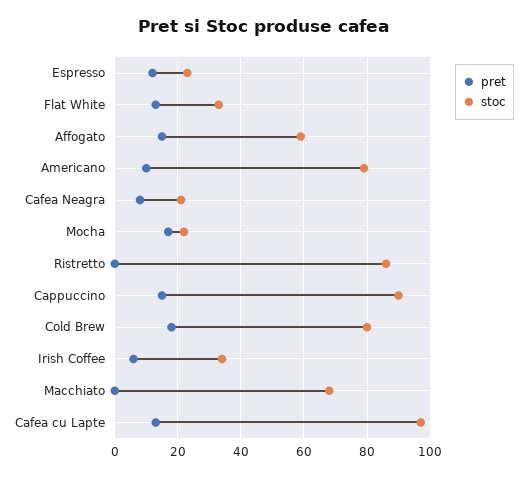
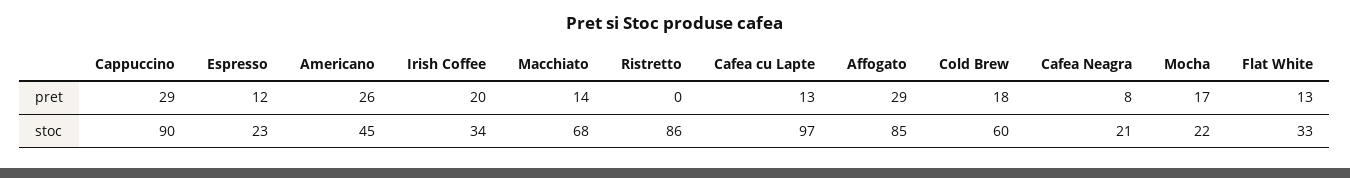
pret, Affogato: 15 -> 29
stoc, Affogato: 60 -> 85
pret, Americano: 10 -> 26
stoc, Americano: 80 -> 45
pret, Cappuccino: 15 -> 29
stoc, Cold Brew: 80 -> 60
pret, Irish Coffee: 5 -> 20
pret, Macchiato: 0 -> 14

